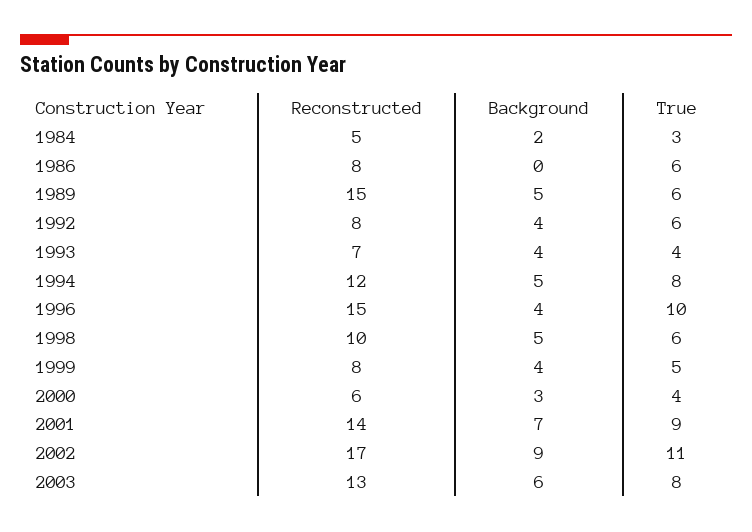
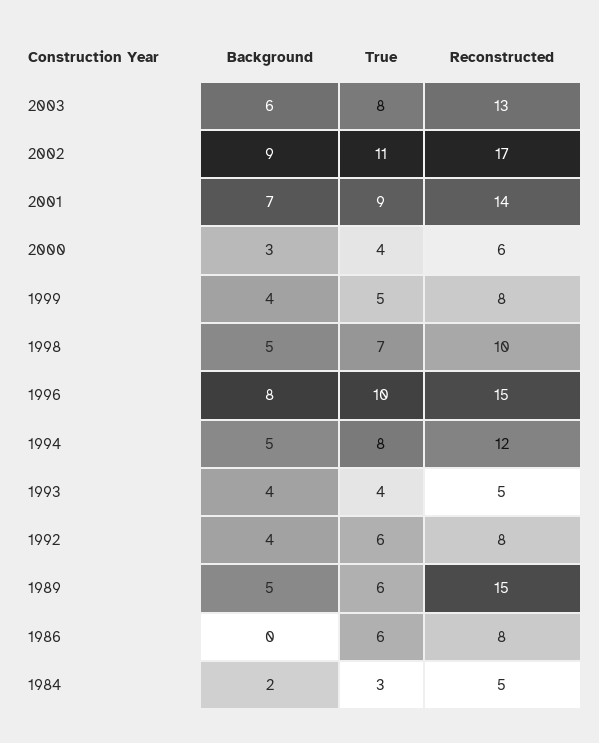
Reconstructed, 1993: 7 -> 5
Background, 1996: 4 -> 8
True, 1998: 6 -> 7

